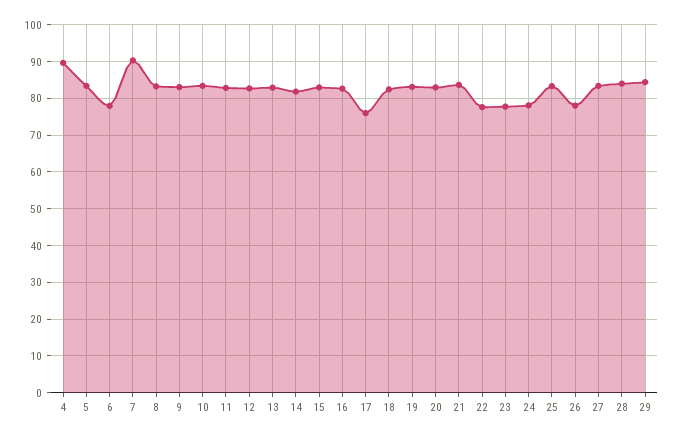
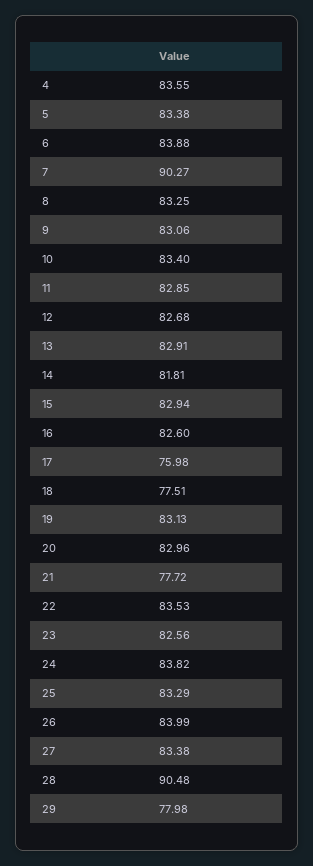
4: 90 -> 83.55
6: 78 -> 83.88
18: 82 -> 77.51
21: 84 -> 77.72
22: 78 -> 83.53
23: 78 -> 82.56
24: 78 -> 83.82
26: 78 -> 83.99
28: 84 -> 90.48
29: 84 -> 77.98

